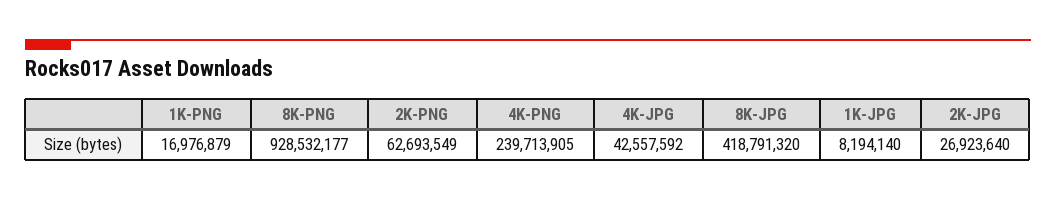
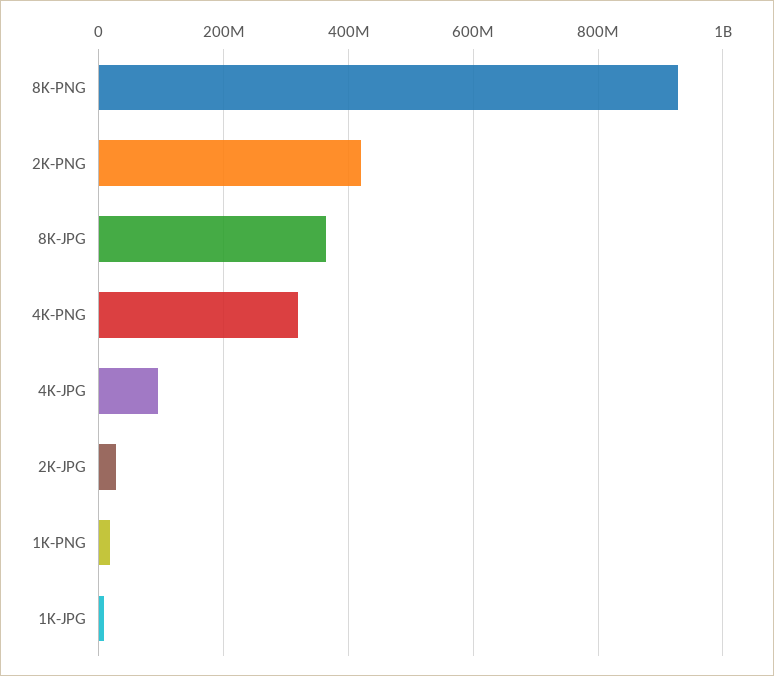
2K-PNG: 62693549 -> 420000000
4K-PNG: 239713905 -> 320000000
4K-JPG: 42557592 -> 100000000
8K-JPG: 418791320 -> 360000000

